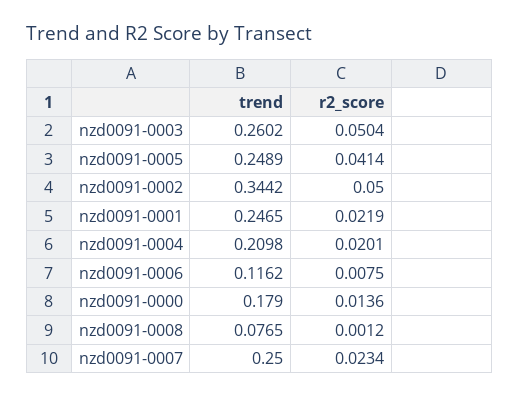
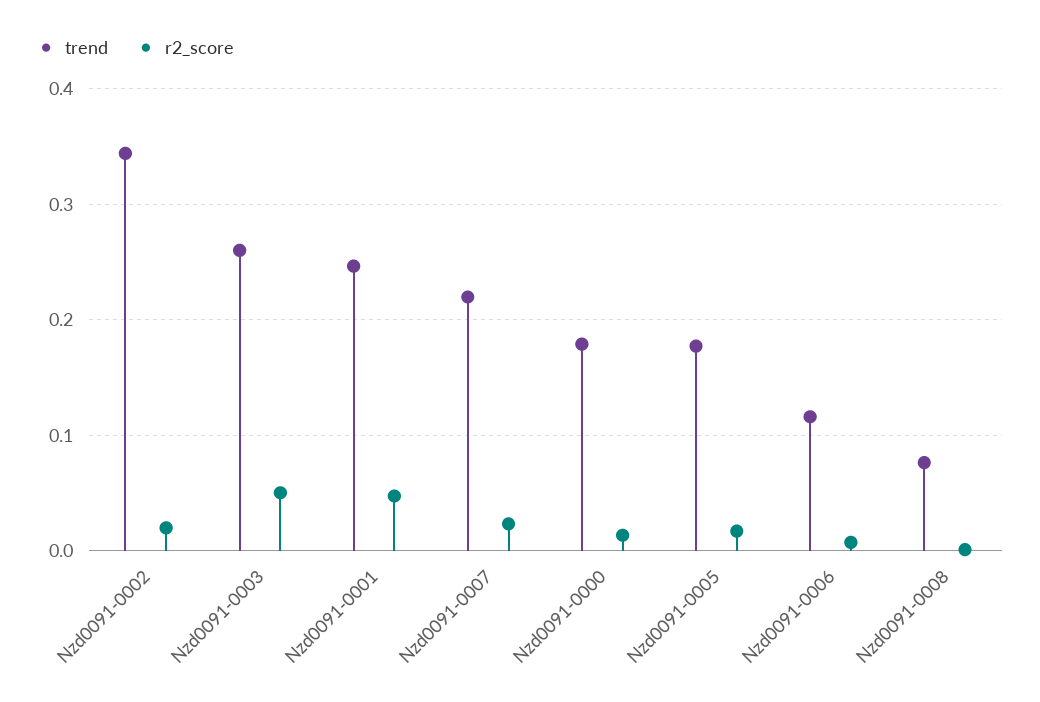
trend, nzd0091-0005: 0.2489 -> 0.18
r2_score, nzd0091-0005: 0.0414 -> 0.02
r2_score, nzd0091-0002: 0.05 -> 0.02
r2_score, nzd0091-0001: 0.0219 -> 0.05
trend, nzd0091-0004: 0.2098 -> none
r2_score, nzd0091-0004: 0.0201 -> none
trend, nzd0091-0007: 0.25 -> 0.22

